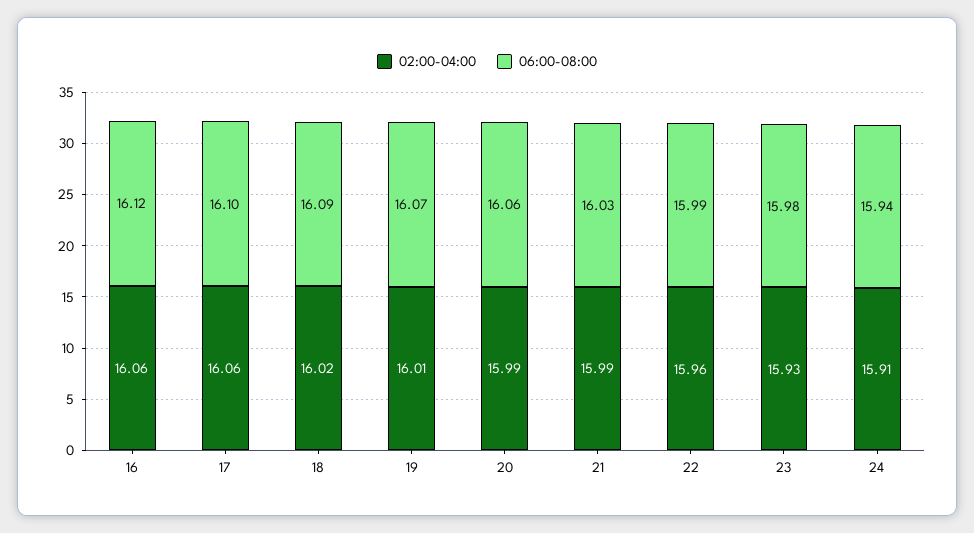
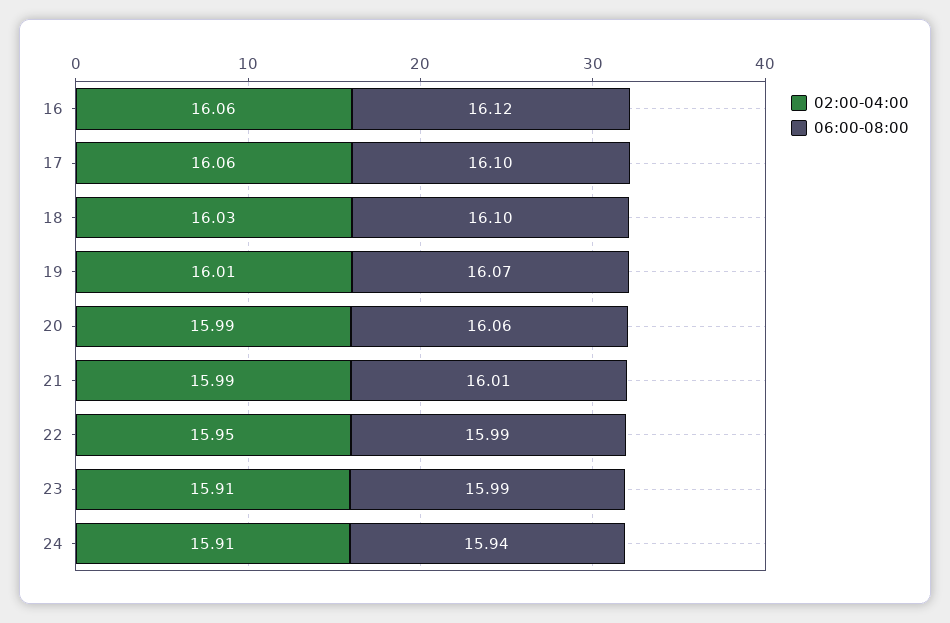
02:00-04:00, 18: 16.02 -> 16.03
06:00-08:00, 18: 16.09 -> 16.1
06:00-08:00, 21: 16.03 -> 16.01
02:00-04:00, 22: 15.96 -> 15.95
02:00-04:00, 23: 15.93 -> 15.91
06:00-08:00, 23: 15.98 -> 15.99

